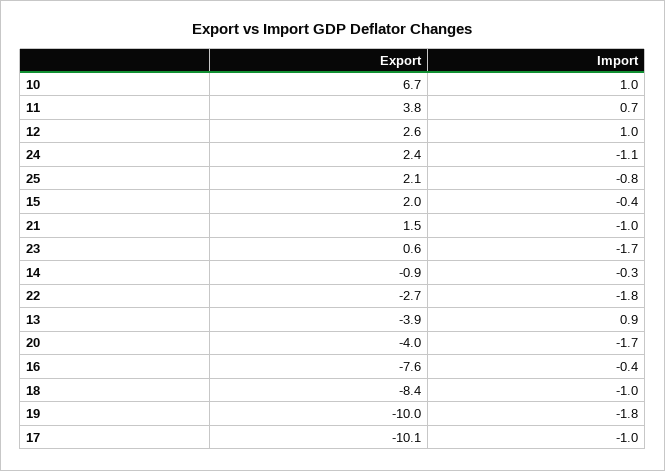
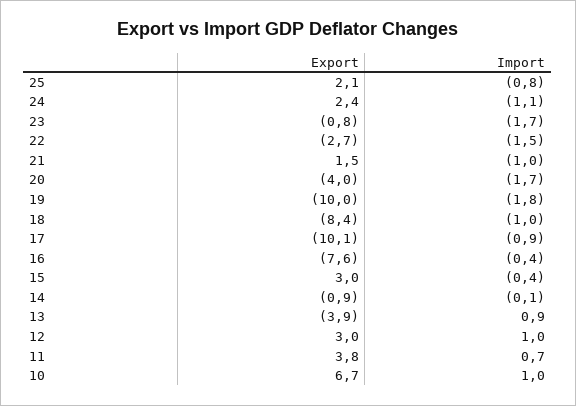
Export, 12: 2.6 -> 3
Export, 15: 2 -> 3
Export, 23: 0.6 -> -0.8
Import, 14: -0.3 -> -0.1
Import, 22: -1.8 -> -1.5
Import, 17: -1 -> -0.9

